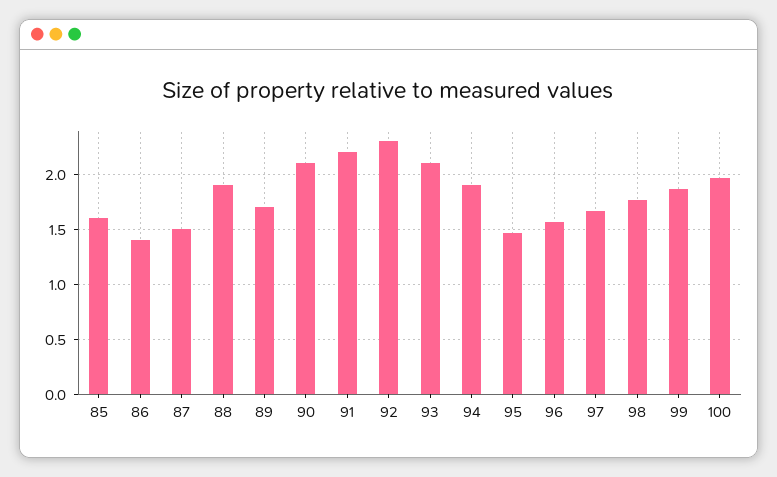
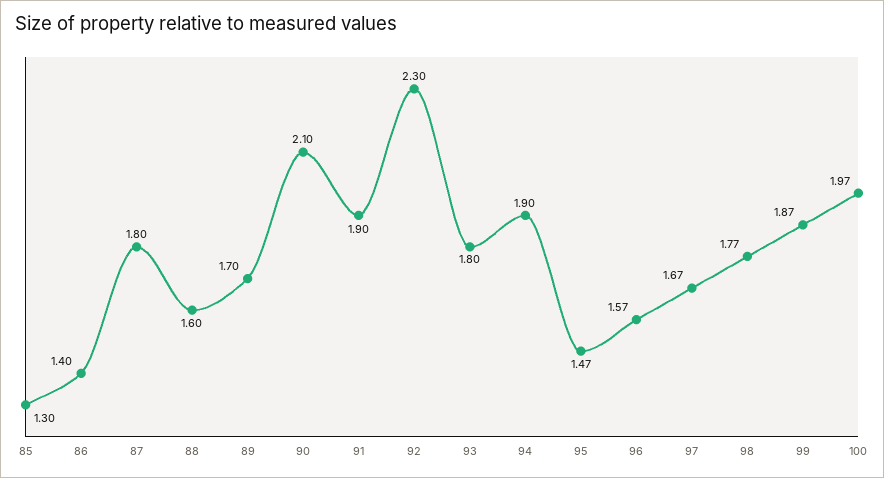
85: 1.6 -> 1.3
87: 1.5 -> 1.8
88: 1.9 -> 1.6
91: 2.2 -> 1.9
93: 2.1 -> 1.8

